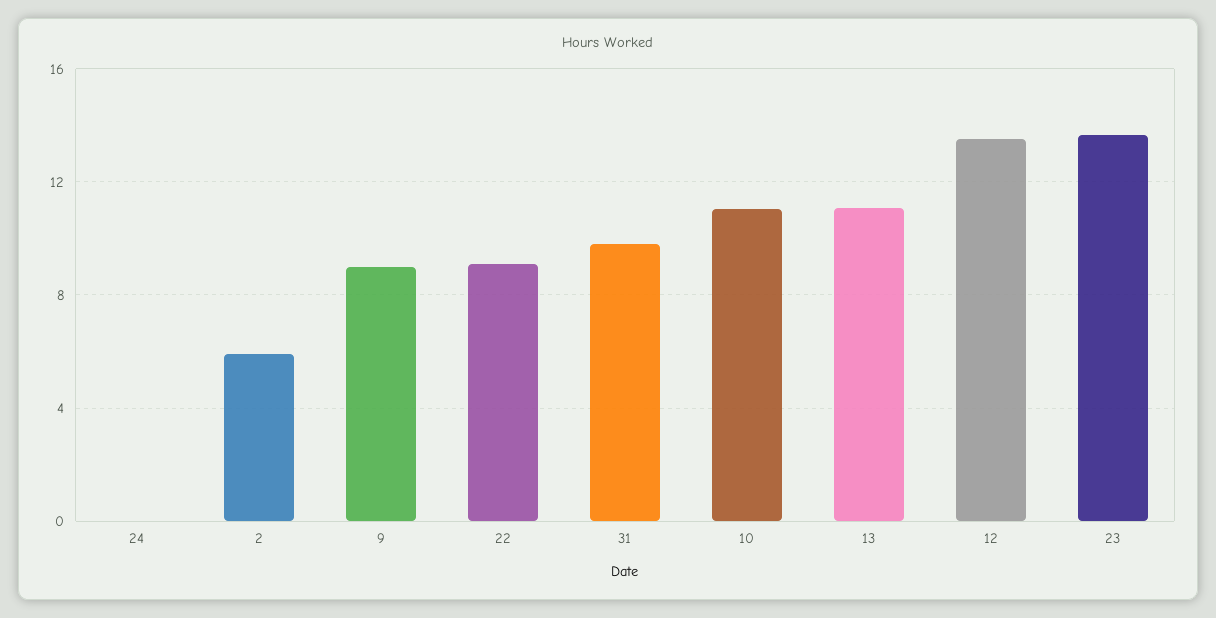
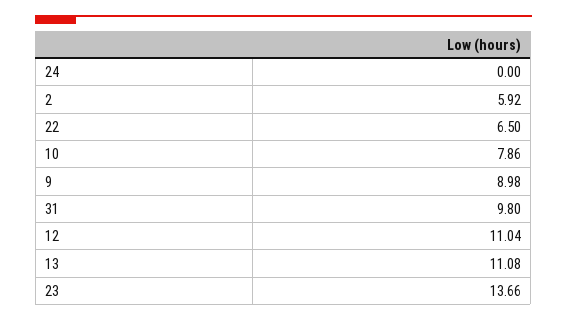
22: 9 -> 6.5
10: 11 -> 7.86
12: 13.5 -> 11.04

